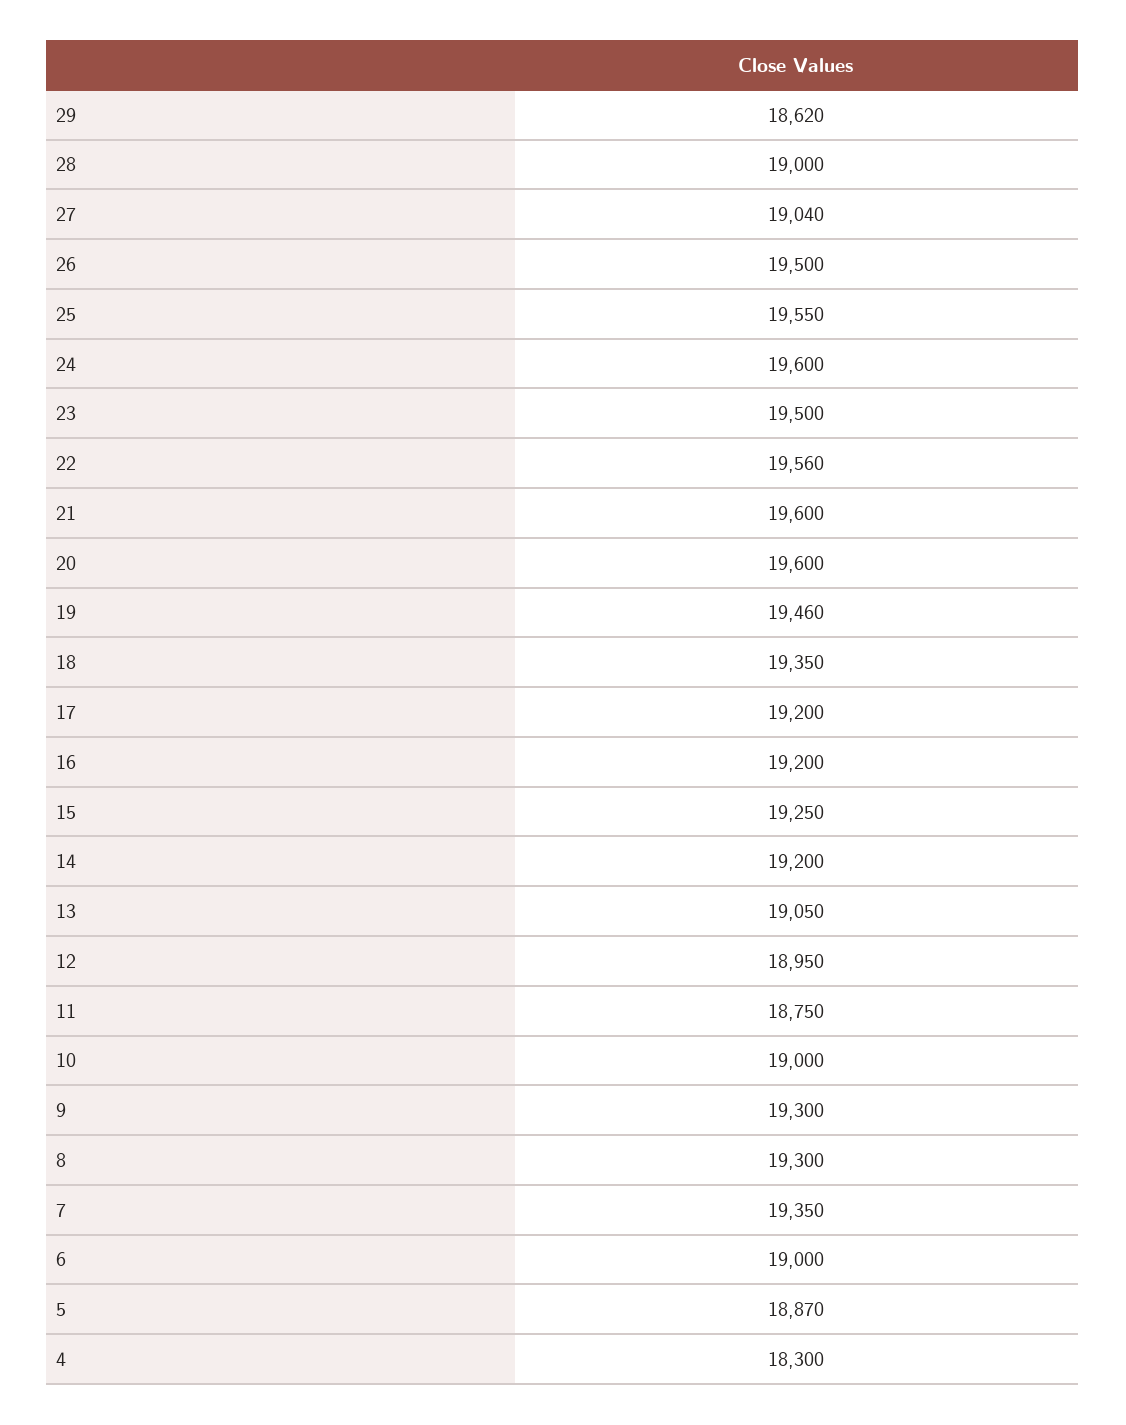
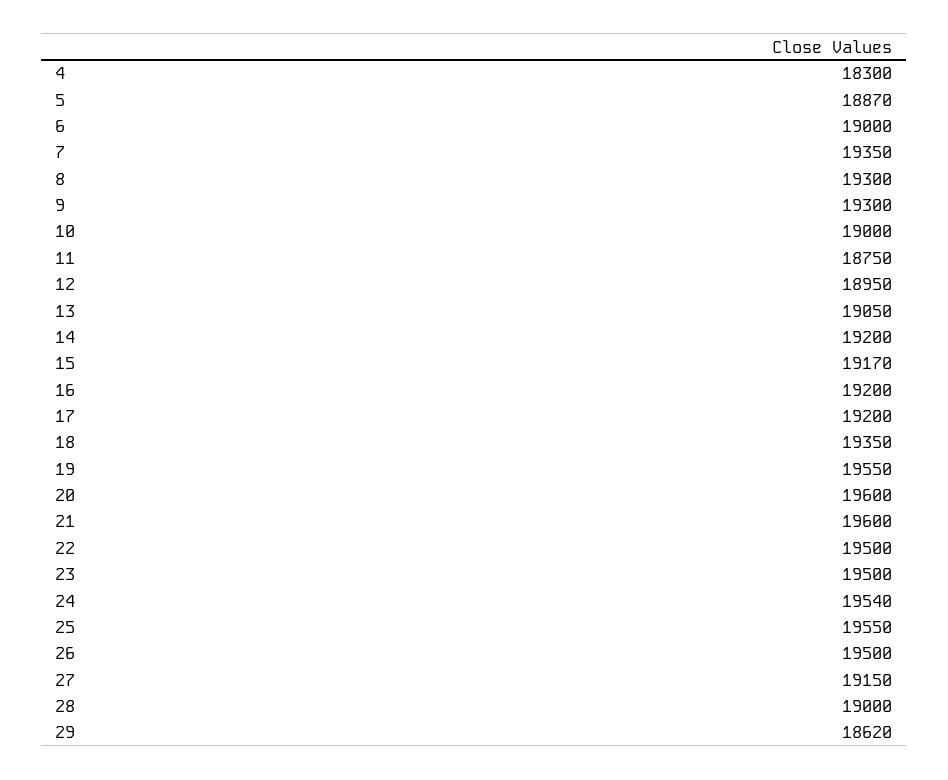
27: 19040 -> 19150
24: 19600 -> 19540
22: 19560 -> 19500
19: 19460 -> 19550
15: 19250 -> 19170

